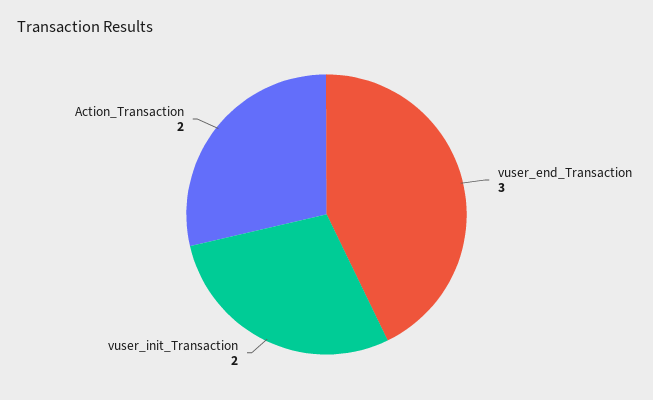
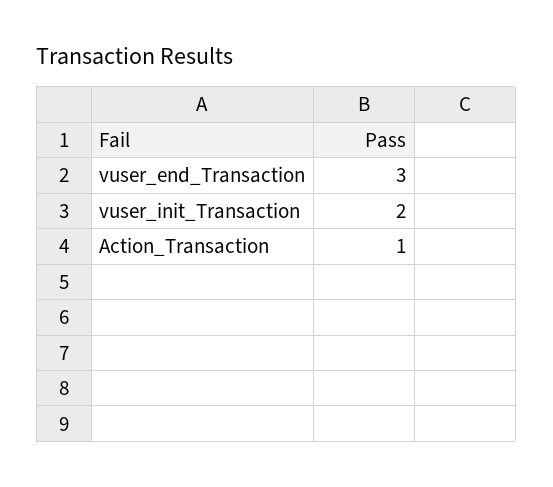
Action_Transaction: 2 -> 1

